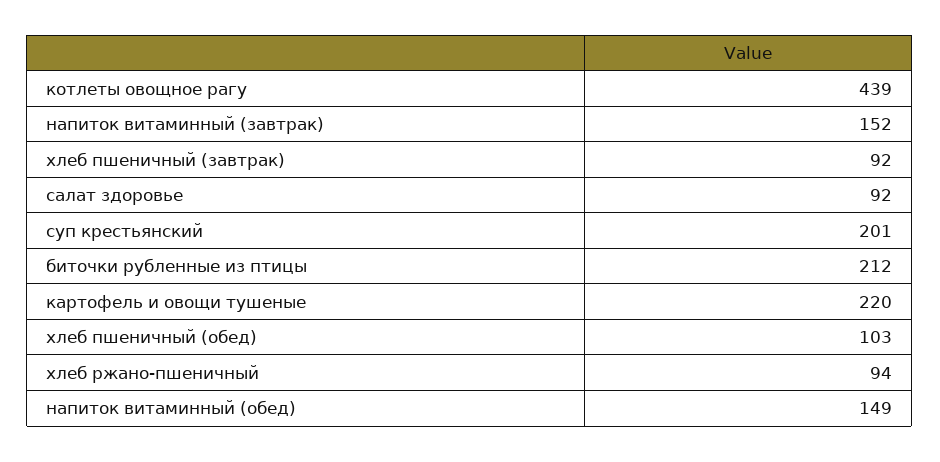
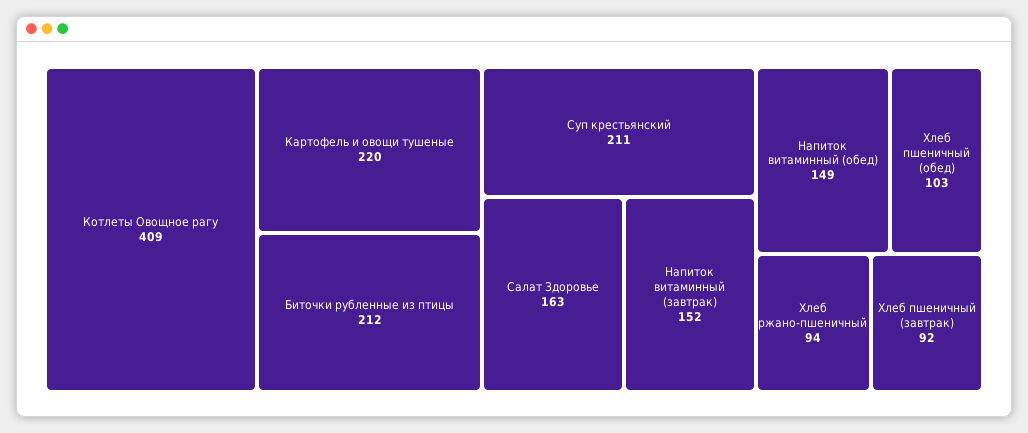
котлеты овощное рагу: 439 -> 409
салат здоровье: 92 -> 163
суп крестьянский: 201 -> 211

